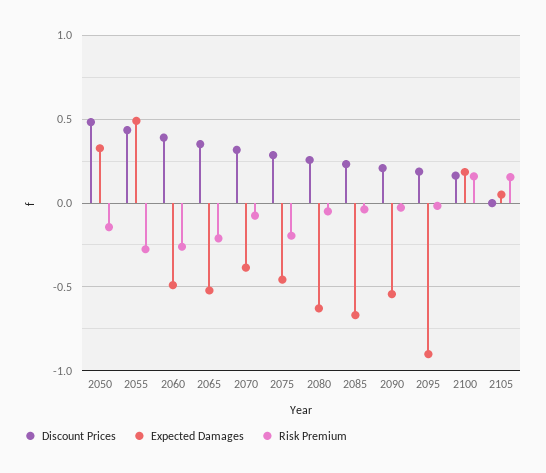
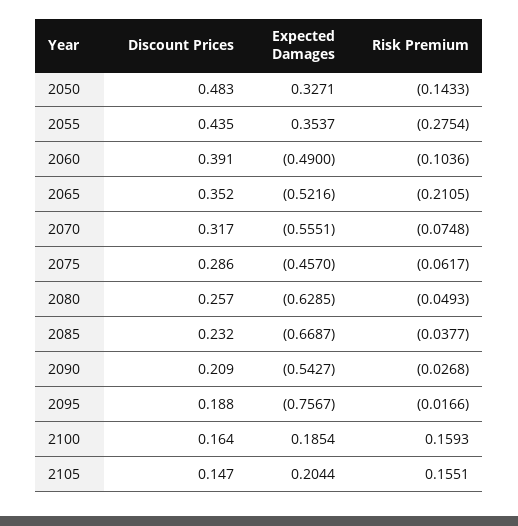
Expected Damages, 2055: 0.5 -> 0.3537
Risk Premium, 2060: -0.25 -> -0.1036
Expected Damages, 2070: -0.4 -> -0.5551
Risk Premium, 2075: -0.2 -> -0.0617
Expected Damages, 2095: -0.9 -> -0.7567
Discount Prices, 2105: 0 -> 0.147
Expected Damages, 2105: 0.05 -> 0.2044

